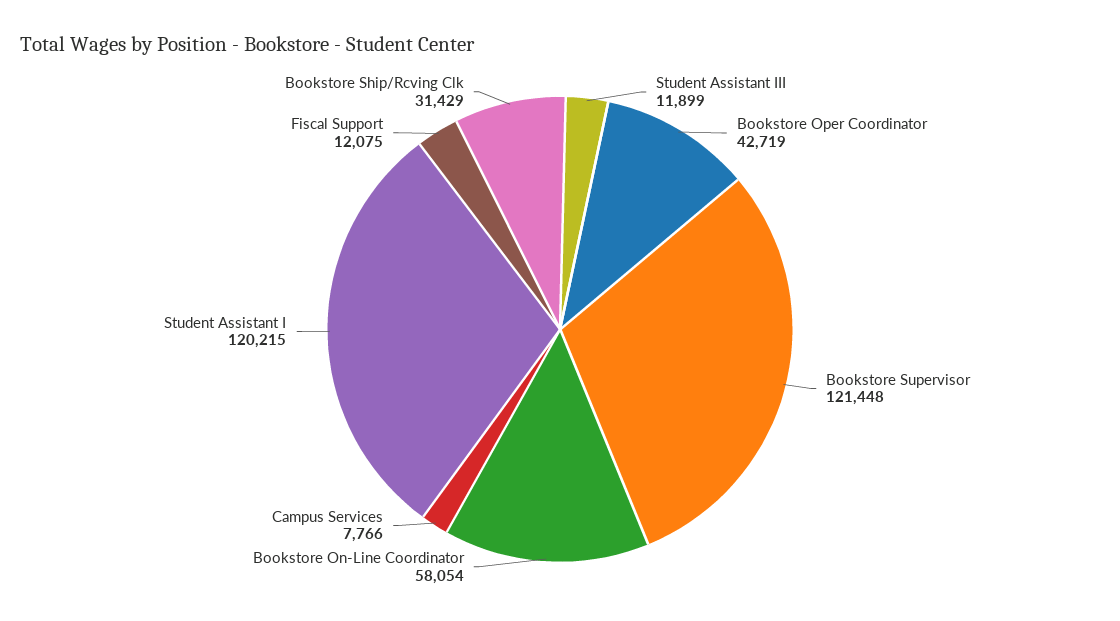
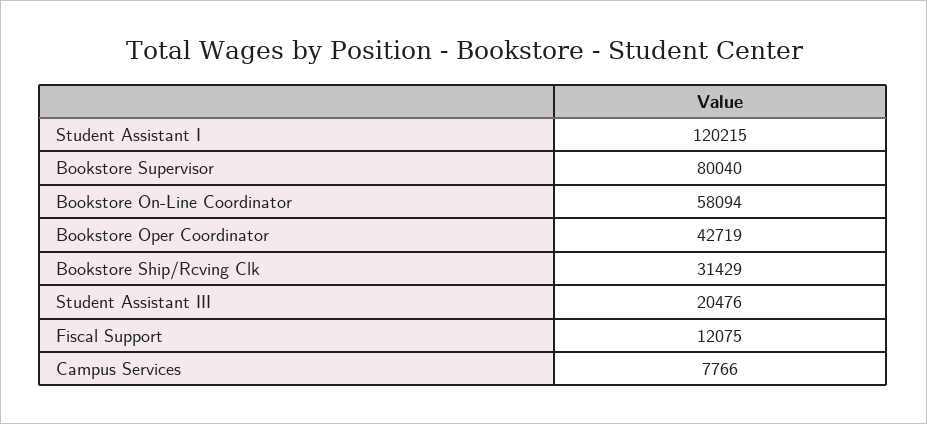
Student Assistant III: 11899 -> 20476
Bookstore Supervisor: 121448 -> 80040
Bookstore On-Line Coordinator: 58054 -> 58094

